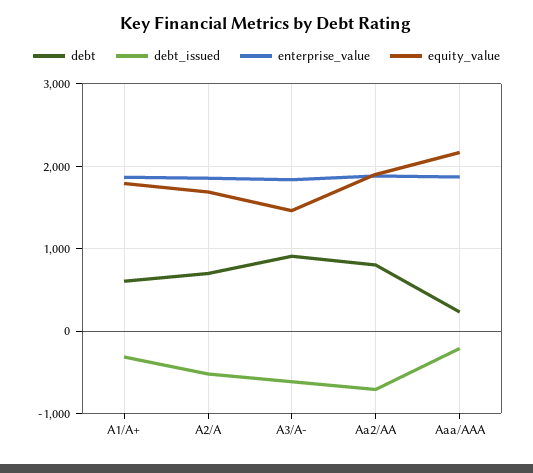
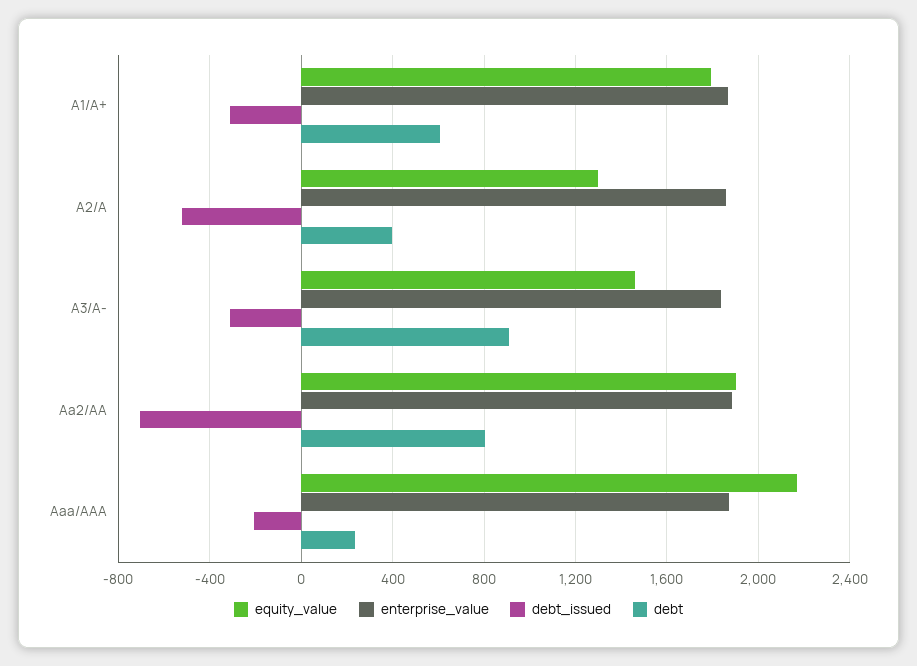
debt, A2/A: 700 -> 400
equity_value, A2/A: 1700 -> 1300
debt_issued, A3/A-: -600 -> -300

